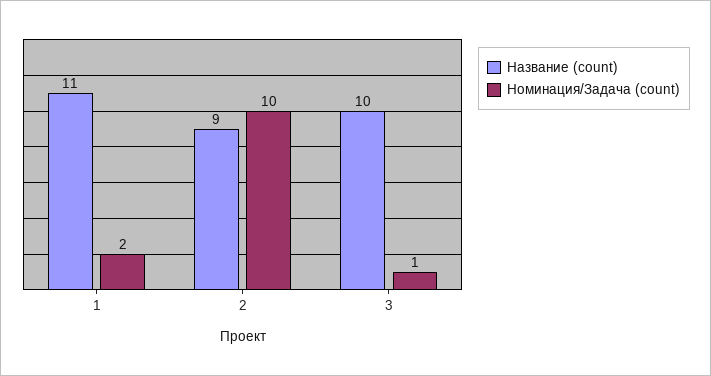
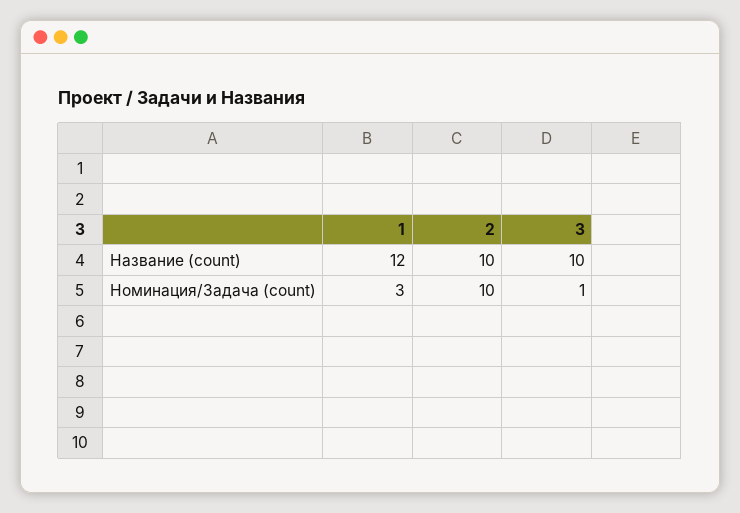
Название (count), 1: 11 -> 12
Номинация/Задача (count), 1: 2 -> 3
Название (count), 2: 9 -> 10

